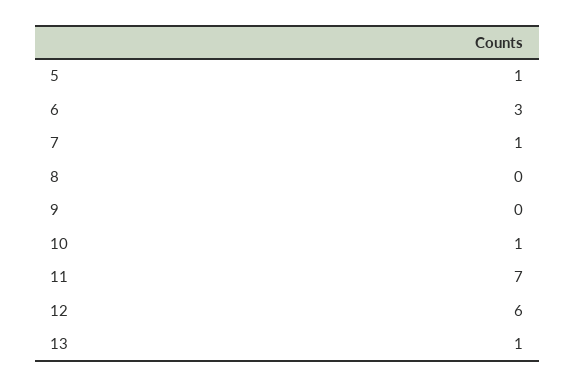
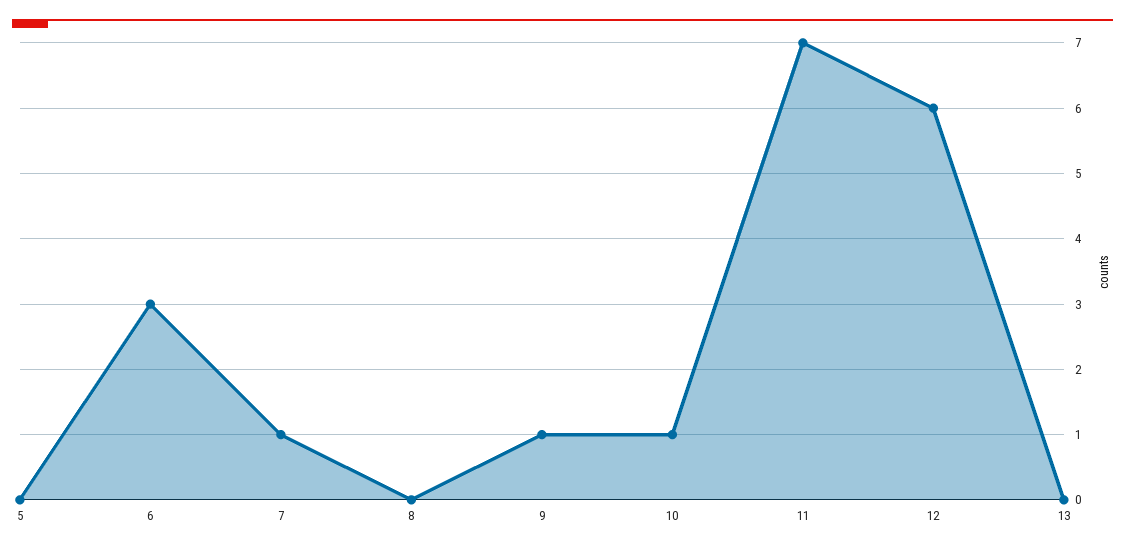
5: 1 -> 0
9: 0 -> 1
13: 1 -> 0

